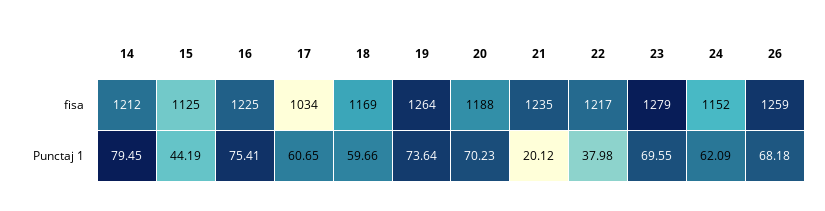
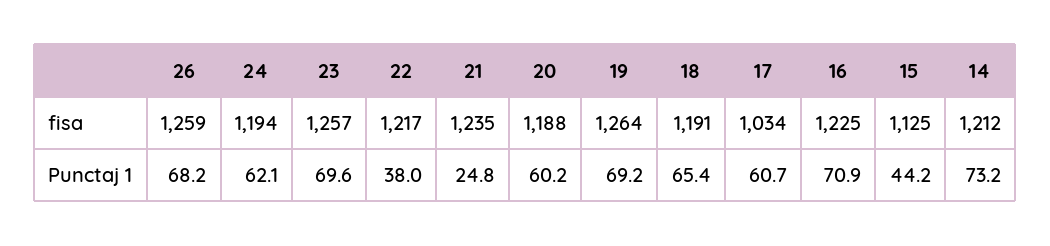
18, fisa: 1169 -> 1191
23, fisa: 1279 -> 1257
24, fisa: 1152 -> 1194
14, Punctaj 1: 79.45 -> 73.2
16, Punctaj 1: 75.41 -> 70.9
18, Punctaj 1: 59.66 -> 65.4
19, Punctaj 1: 73.64 -> 69.2
20, Punctaj 1: 70.23 -> 60.2
21, Punctaj 1: 20.12 -> 24.8

